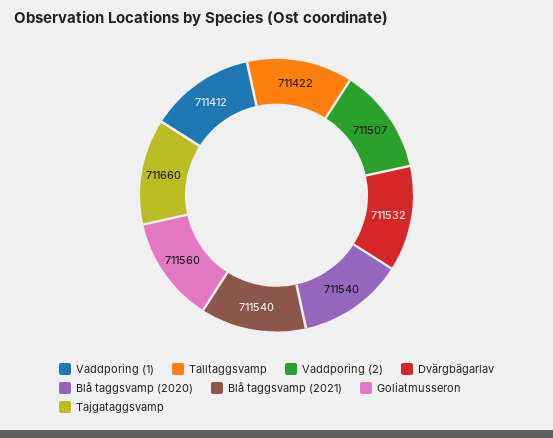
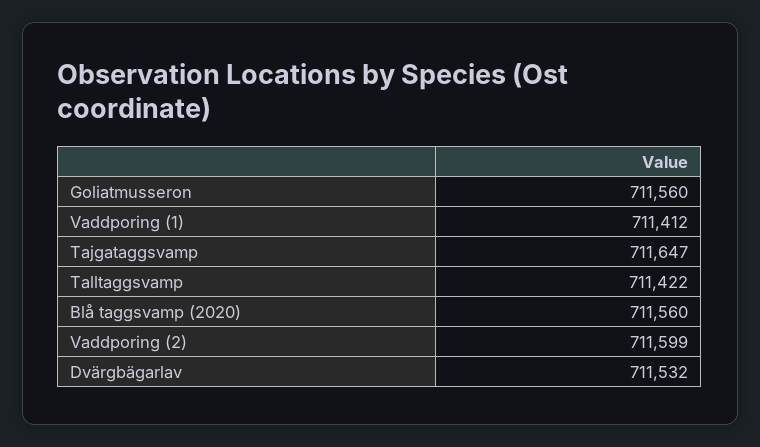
Vaddporing (2): 711507 -> 711599
Blå taggsvamp (2020): 711540 -> 711560
Blå taggsvamp (2021): 711540 -> none
Tajgataggsvamp: 711660 -> 711647

